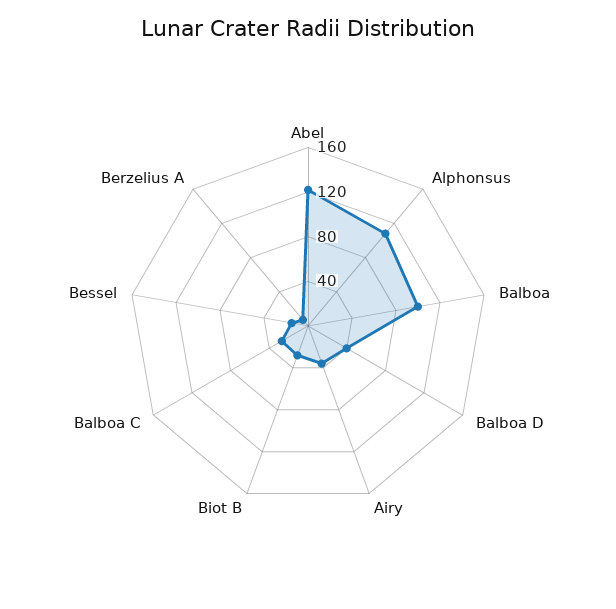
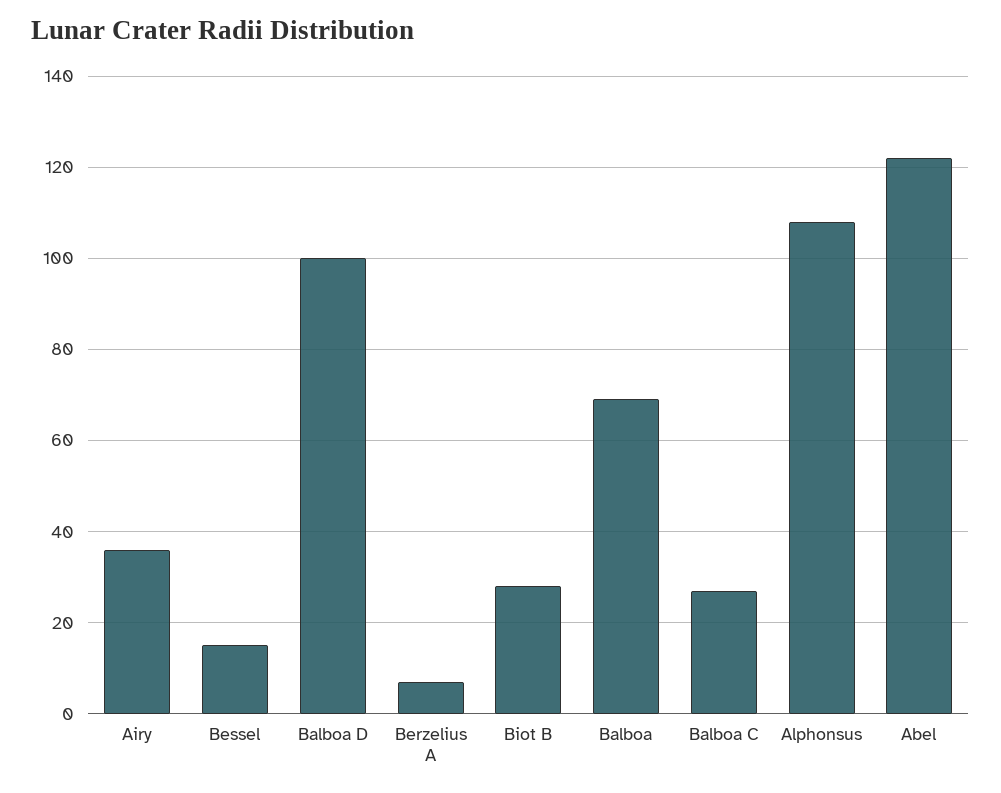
Balboa: 100 -> 70
Balboa D: 40 -> 100

